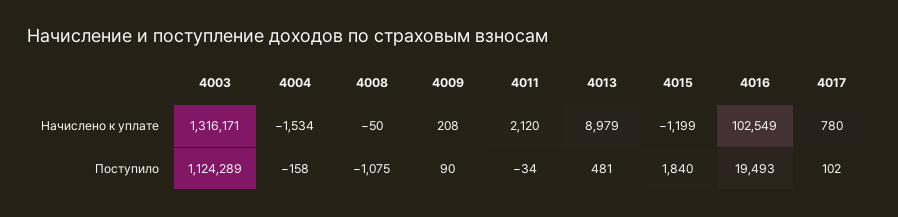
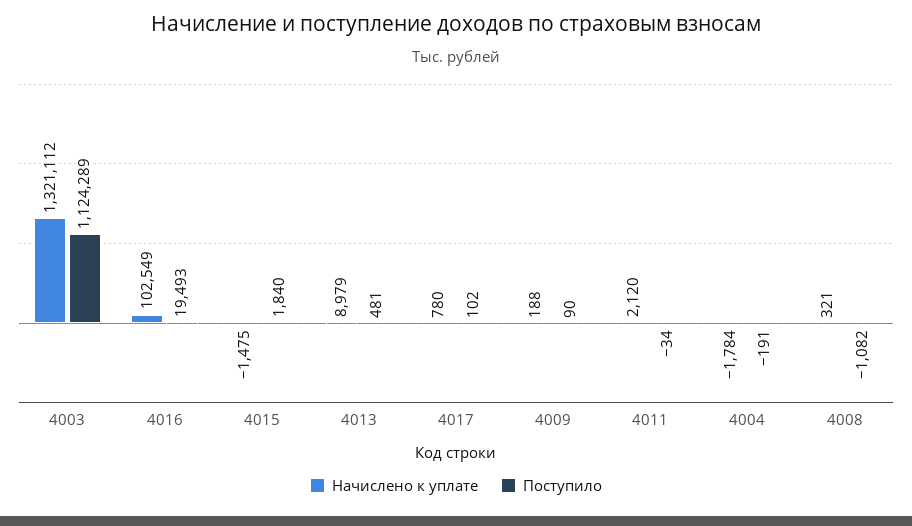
Начислено к уплате, 4003: 1316171 -> 1321112
Начислено к уплате, 4004: -1534 -> -1784
Начислено к уплате, 4008: -50 -> 321
Начислено к уплате, 4009: 208 -> 188
Начислено к уплате, 4015: -1199 -> -1475
Поступило, 4004: -158 -> -191
Поступило, 4008: -1075 -> -1082

